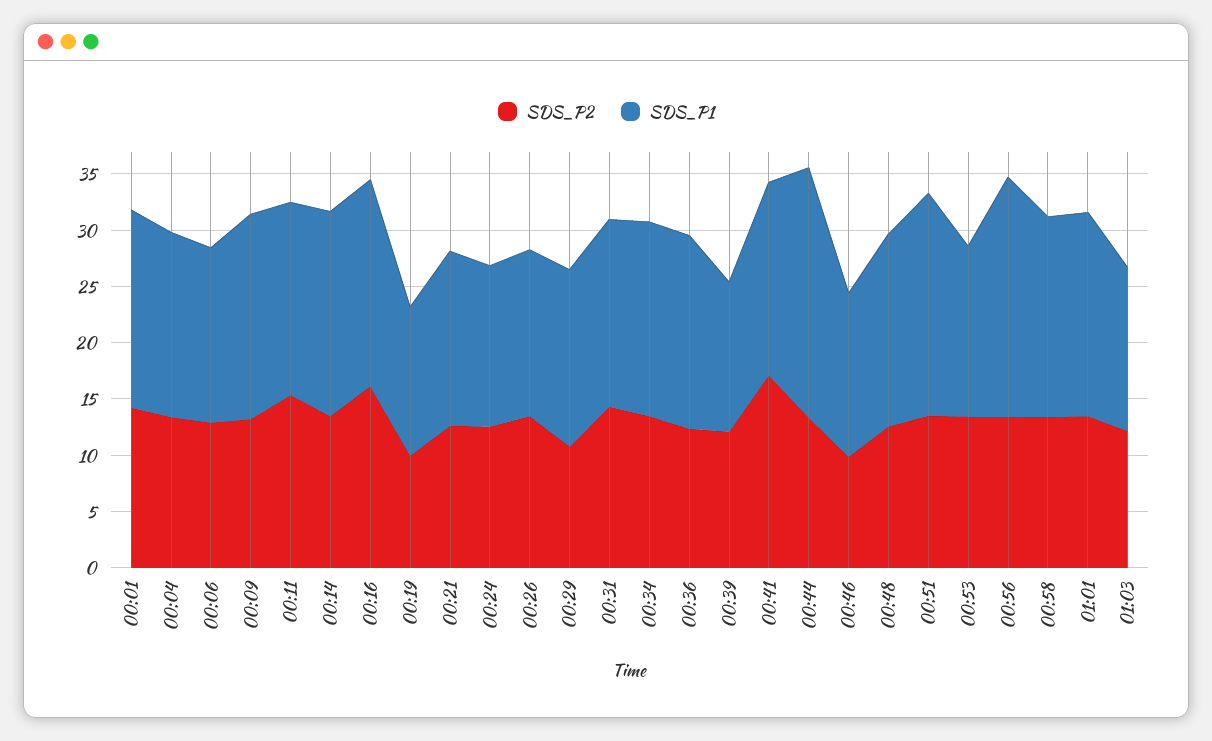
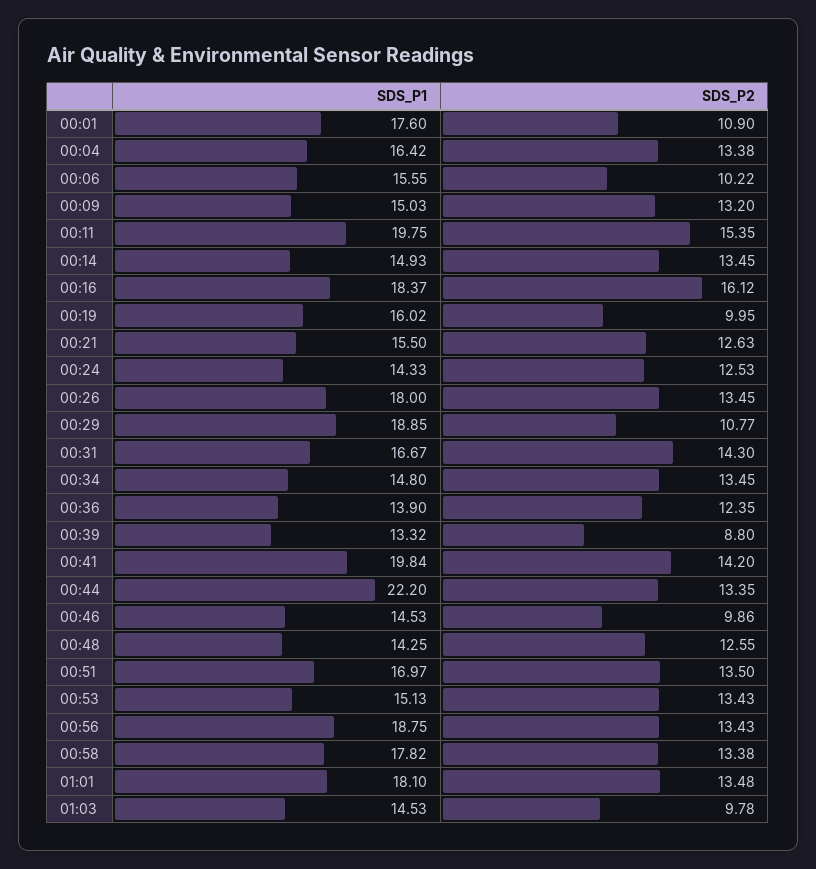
SDS_P2, 00:01: 14 -> 10.9
SDS_P2, 00:06: 13 -> 10.22
SDS_P1, 00:09: 18 -> 15.03
SDS_P1, 00:11: 17 -> 19.75
SDS_P1, 00:14: 18 -> 14.93
SDS_P1, 00:19: 13 -> 16.02
SDS_P1, 00:26: 15 -> 18
SDS_P1, 00:29: 16 -> 18.85
SDS_P1, 00:34: 17 -> 14.8
SDS_P1, 00:36: 17 -> 13.9
SDS_P2, 00:39: 12 -> 8.8
SDS_P2, 00:41: 17 -> 14.2
SDS_P1, 00:41: 17 -> 19.84
SDS_P1, 00:48: 17 -> 14.25
SDS_P1, 00:51: 20 -> 16.97
SDS_P1, 00:56: 21 -> 18.75
SDS_P2, 01:03: 12 -> 9.78

